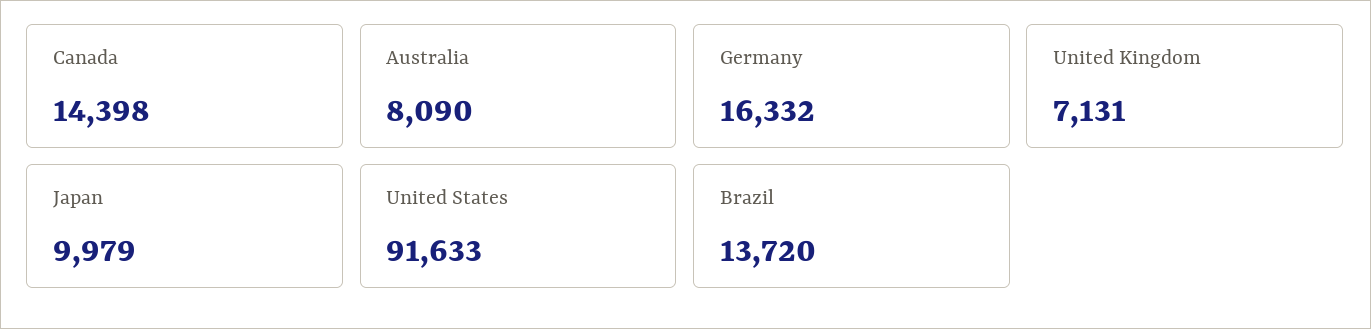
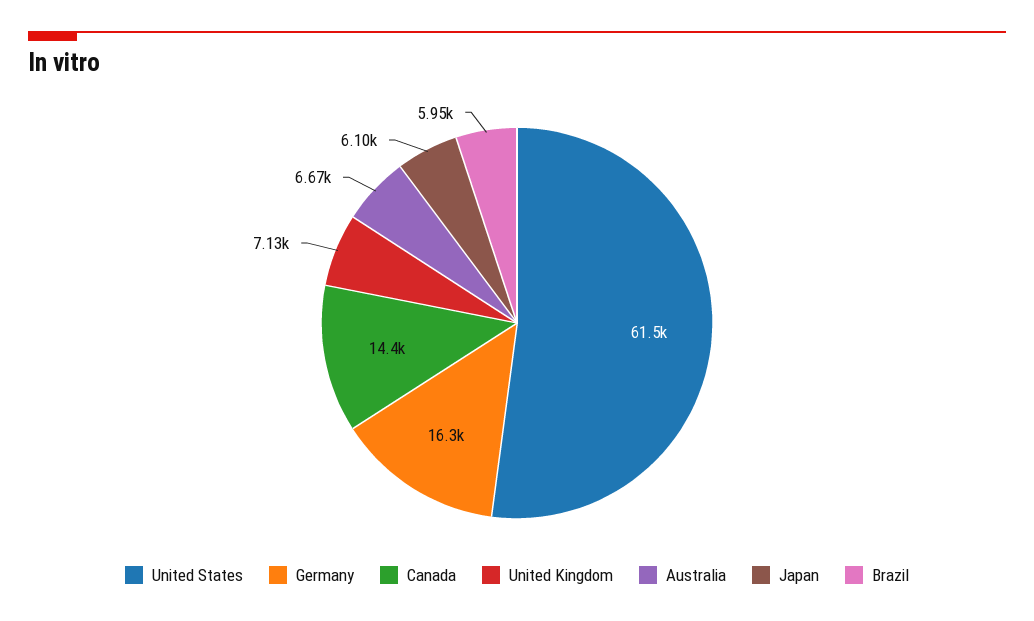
Australia: 8090 -> 6670
Japan: 9979 -> 6100
United States: 91633 -> 61500
Brazil: 13720 -> 5950

